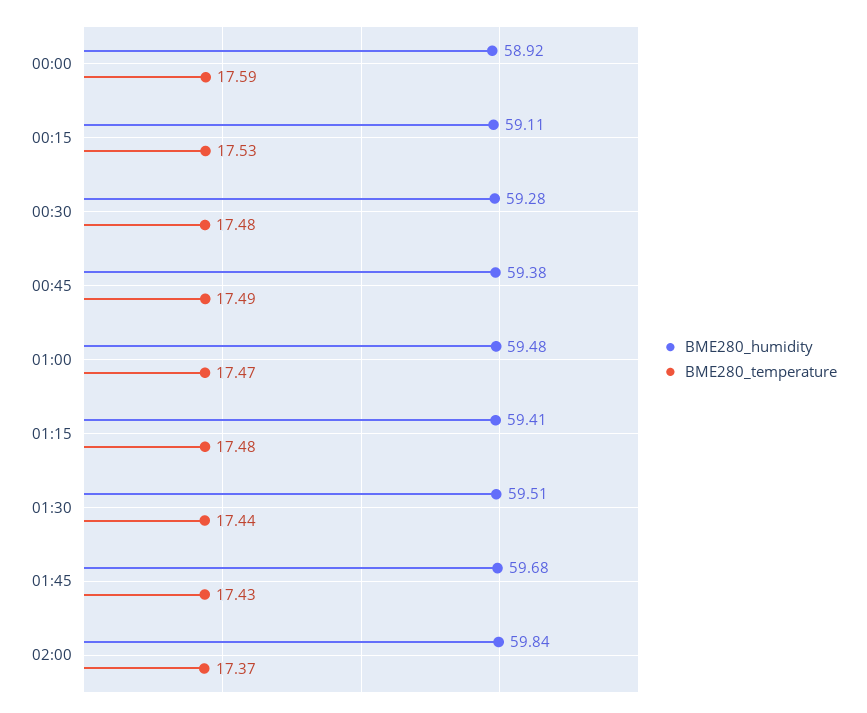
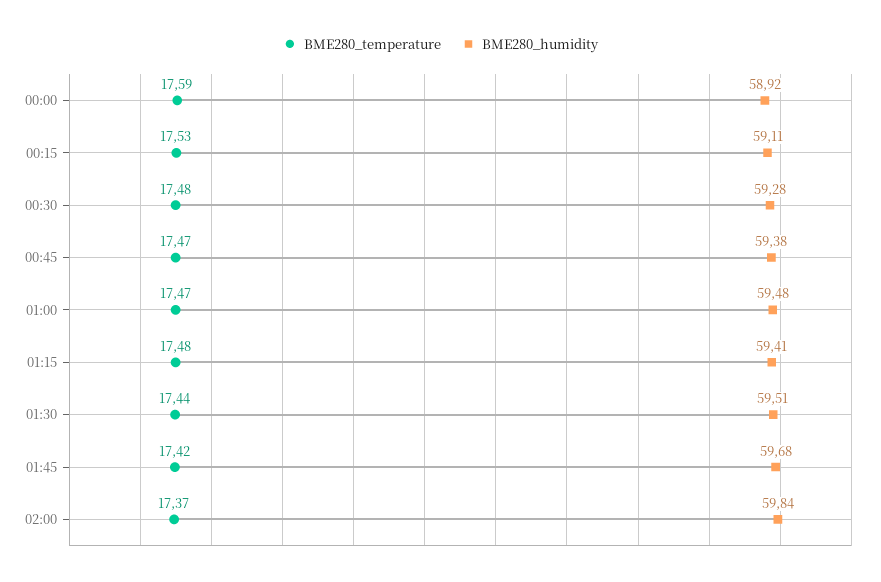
BME280_temperature, 00:45: 17.49 -> 17.47
BME280_temperature, 01:45: 17.43 -> 17.42

